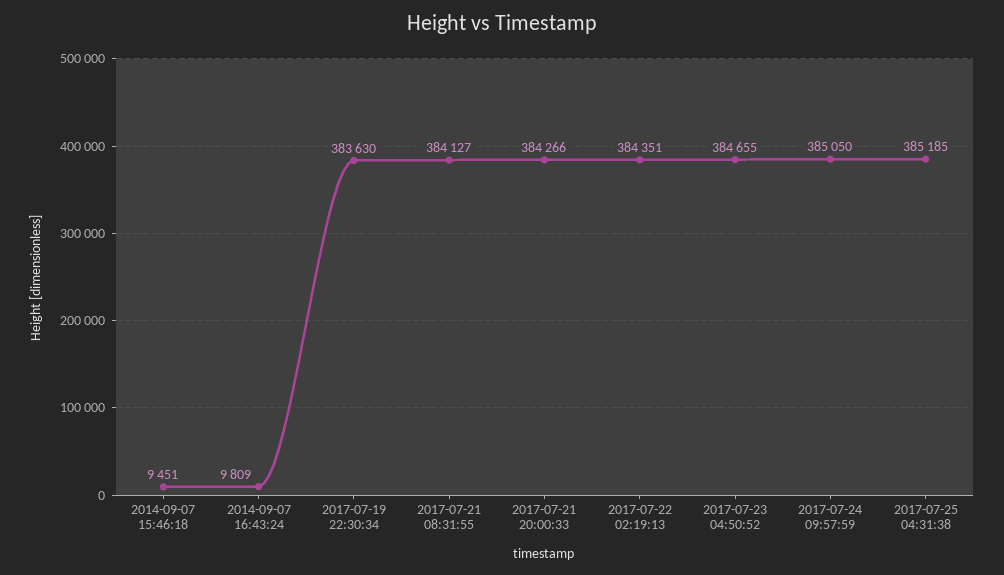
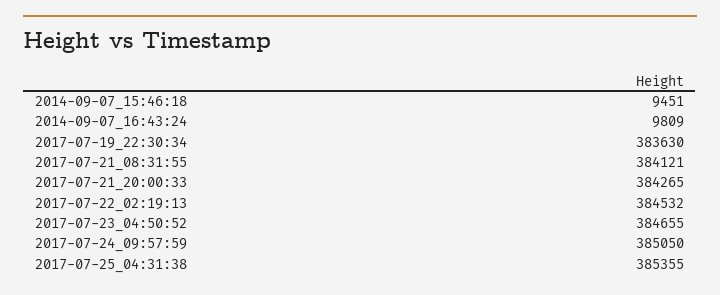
2017-07-21 08:31:55: 384127 -> 384121
2017-07-21 20:00:33: 384266 -> 384265
2017-07-22 02:19:13: 384351 -> 384532
2017-07-25 04:31:38: 385185 -> 385355

